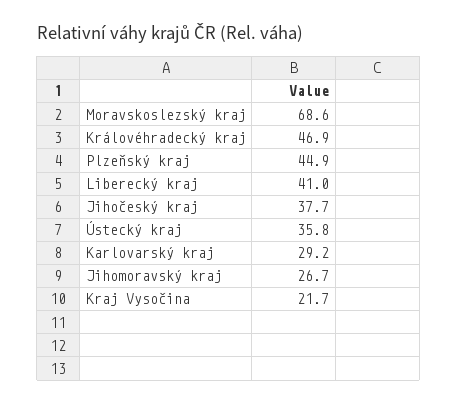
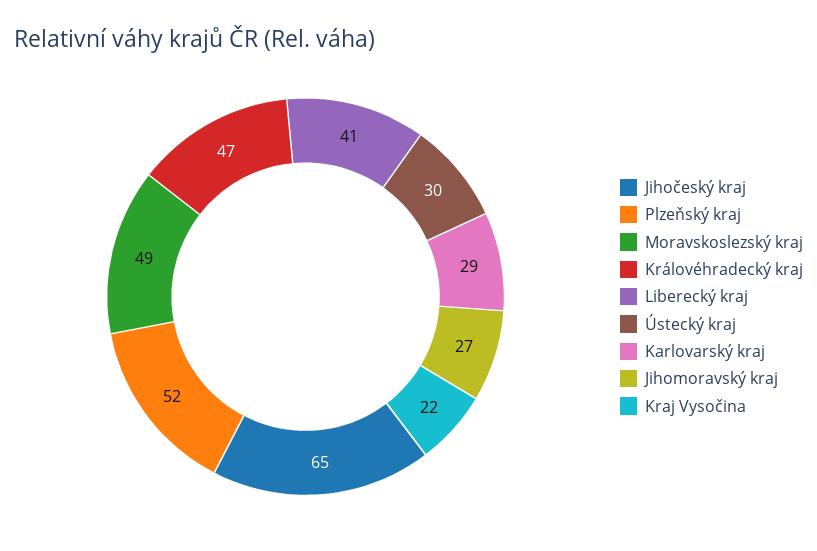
Moravskoslezský kraj: 68.6 -> 49
Plzeňský kraj: 44.9 -> 52
Jihočeský kraj: 37.7 -> 65
Ústecký kraj: 35.8 -> 30

